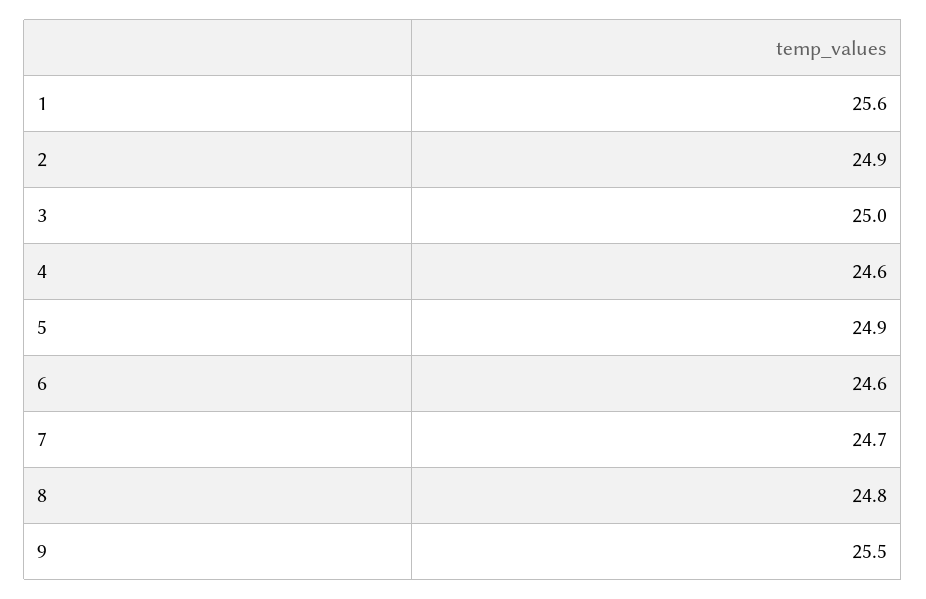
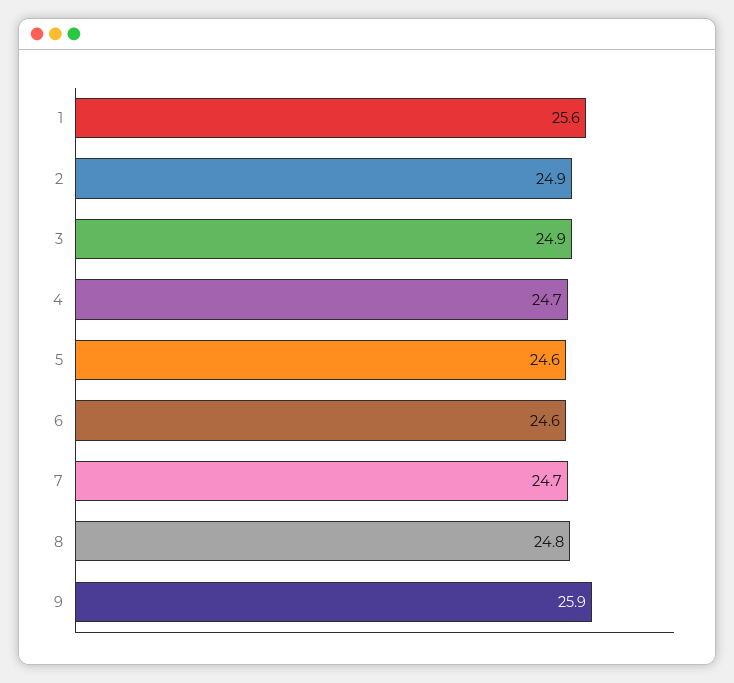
3: 25 -> 24.9
4: 24.6 -> 24.7
5: 24.9 -> 24.6
9: 25.5 -> 25.9

